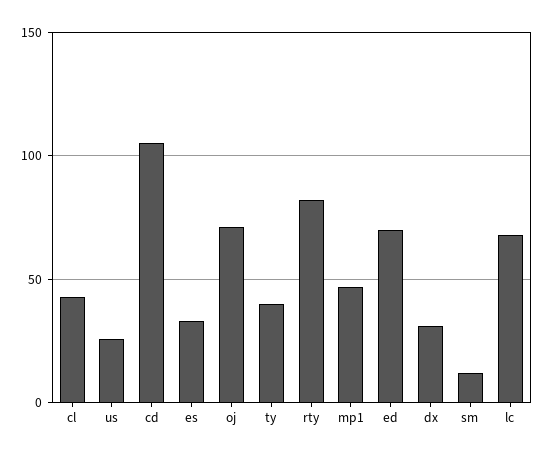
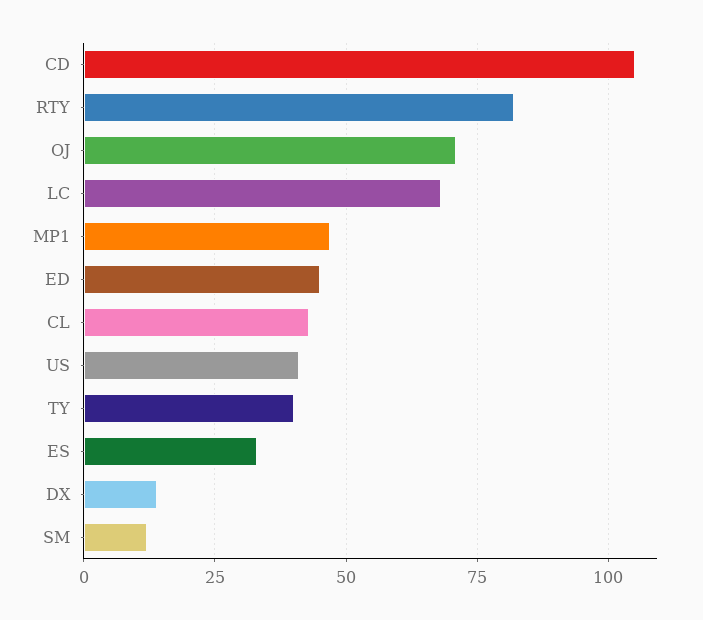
us: 25 -> 40
ed: 70 -> 45
dx: 30 -> 15

